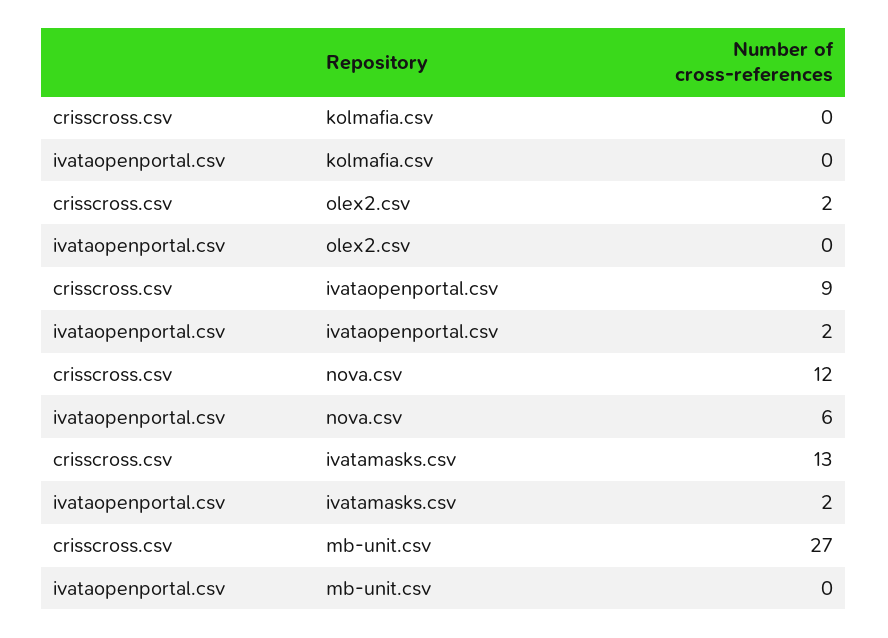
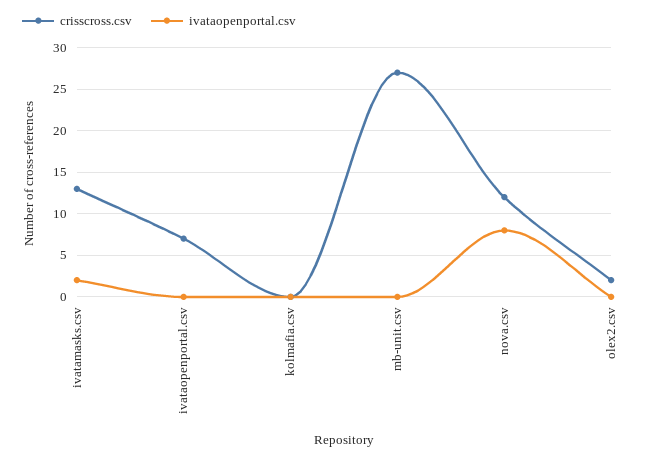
crisscross.csv, ivataopenportal.csv: 9 -> 7
ivataopenportal.csv, ivataopenportal.csv: 2 -> 0
ivataopenportal.csv, nova.csv: 6 -> 8

